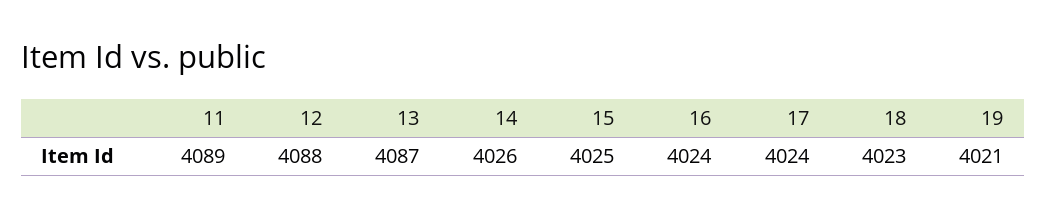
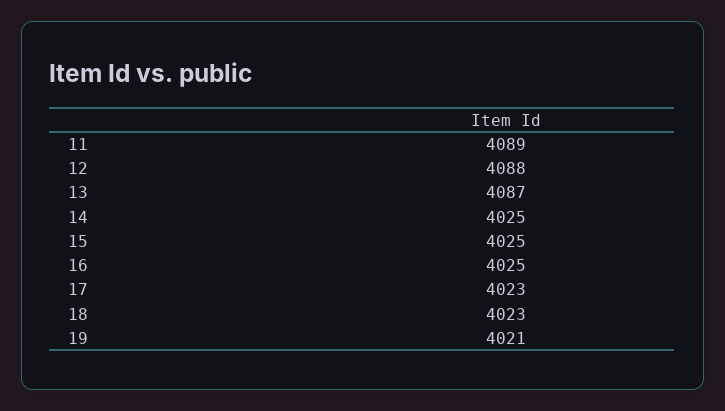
14: 4026 -> 4025
16: 4024 -> 4025
17: 4024 -> 4023

